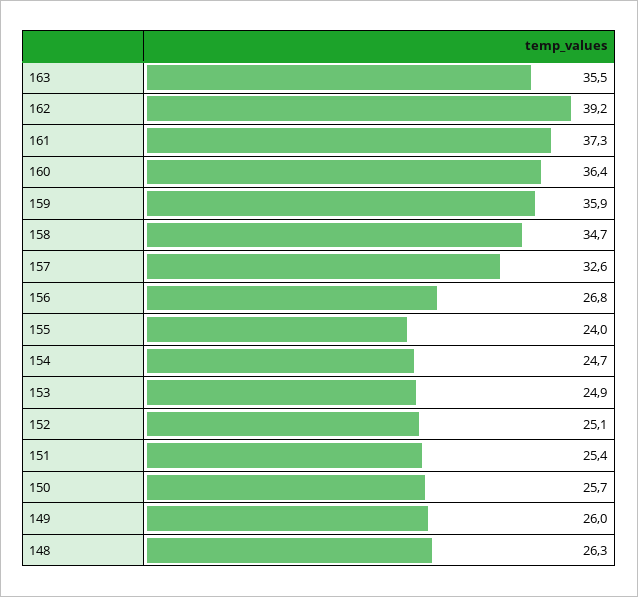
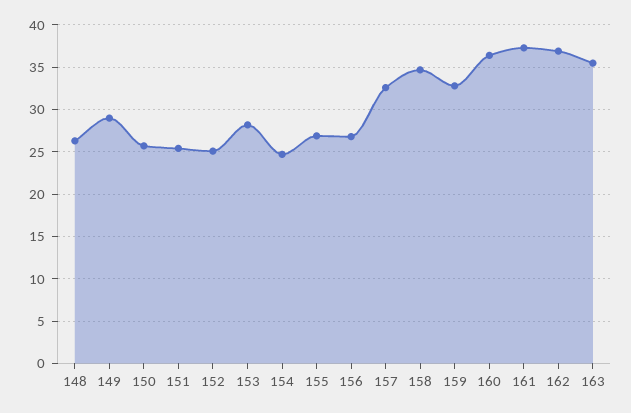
162: 39.2 -> 37
159: 35.9 -> 33
155: 24 -> 27
153: 24.9 -> 28
149: 26 -> 29

